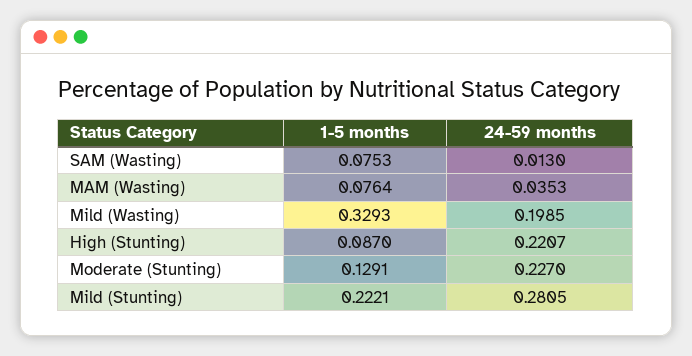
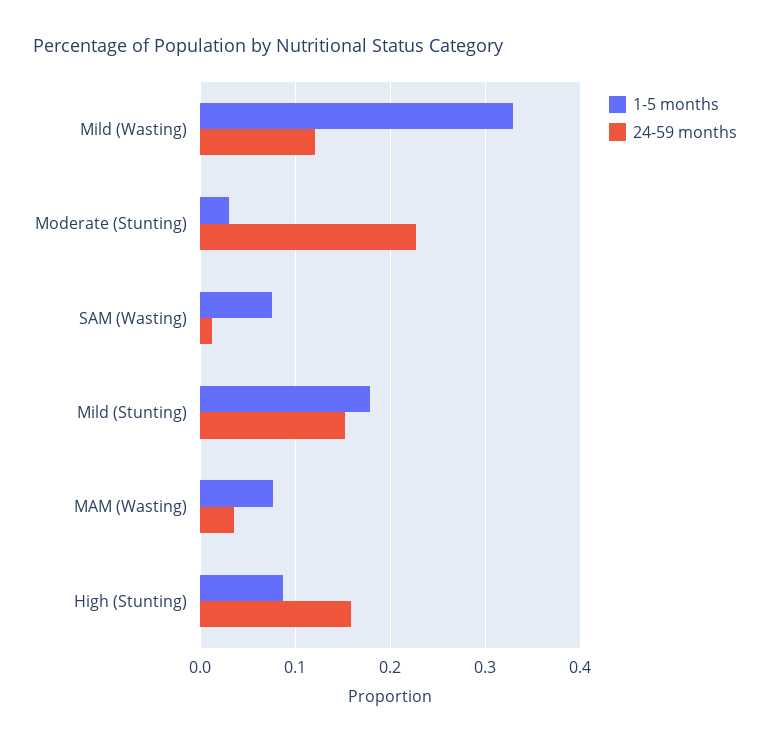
24-59 months, Mild (Wasting): 0.1985 -> 0.12
24-59 months, High (Stunting): 0.2207 -> 0.16
1-5 months, Moderate (Stunting): 0.1291 -> 0.03
1-5 months, Mild (Stunting): 0.2221 -> 0.18
24-59 months, Mild (Stunting): 0.2805 -> 0.15

